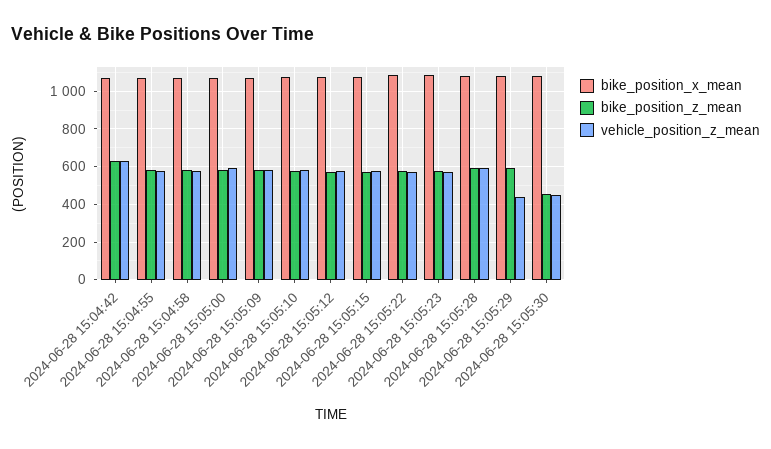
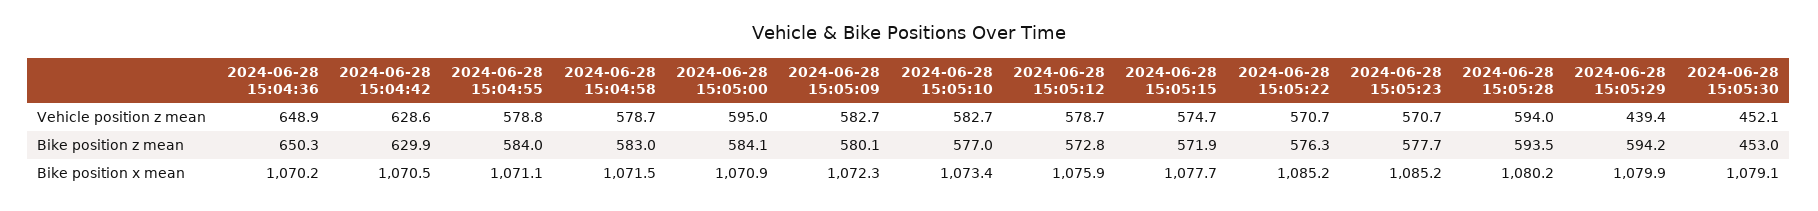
vehicle_position_z_mean, 2024-06-28 15:04:36: none -> 648.9
bike_position_z_mean, 2024-06-28 15:04:36: none -> 650.3
bike_position_x_mean, 2024-06-28 15:04:36: none -> 1070.2

